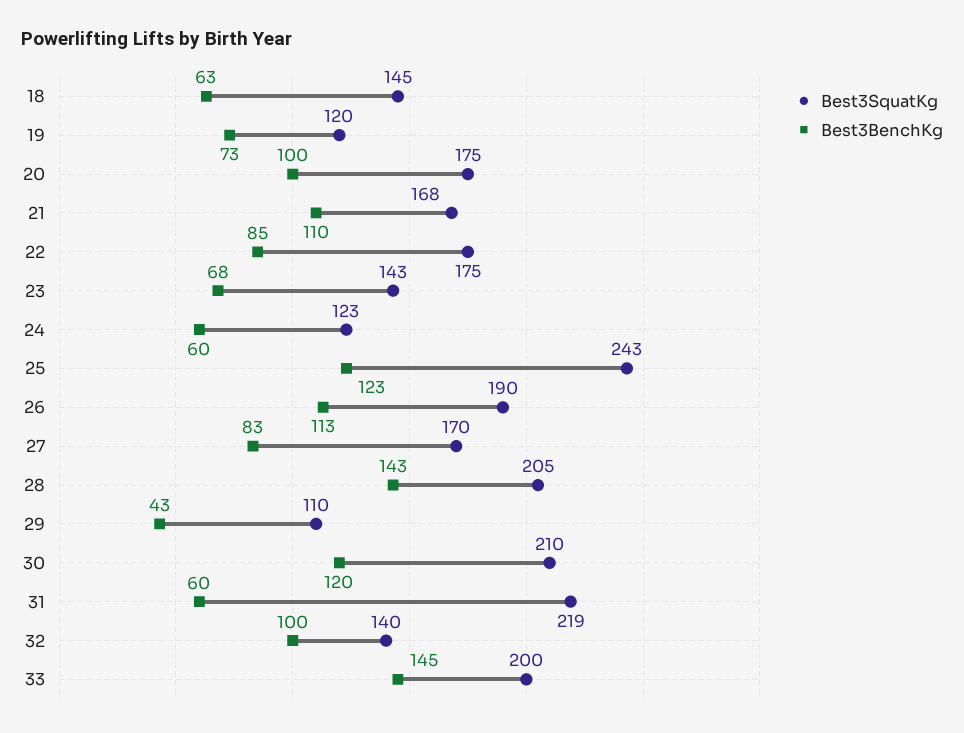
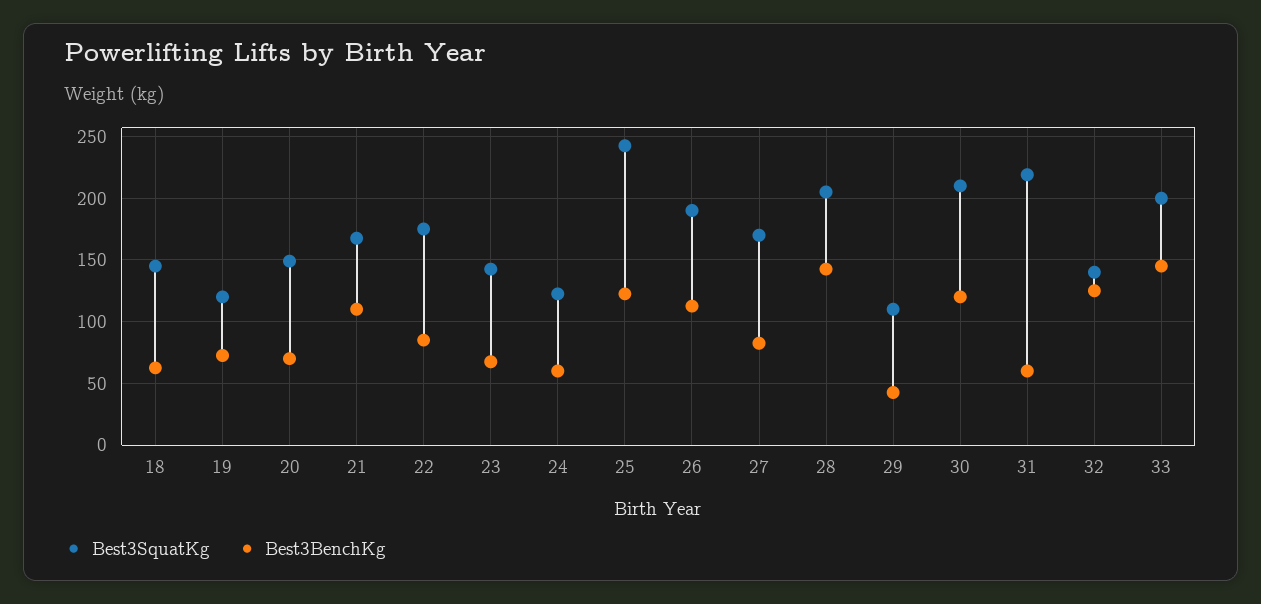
Best3SquatKg, 20: 175 -> 150
Best3BenchKg, 20: 100 -> 70
Best3BenchKg, 32: 100 -> 125

